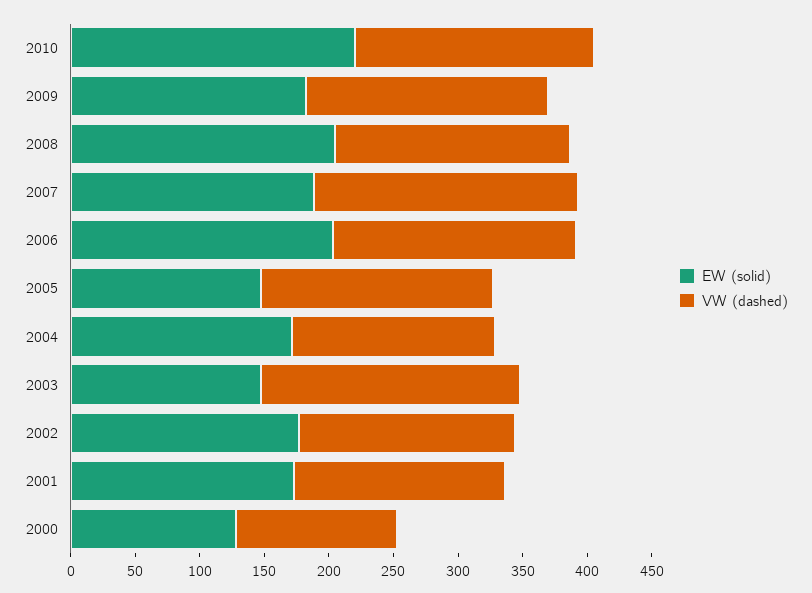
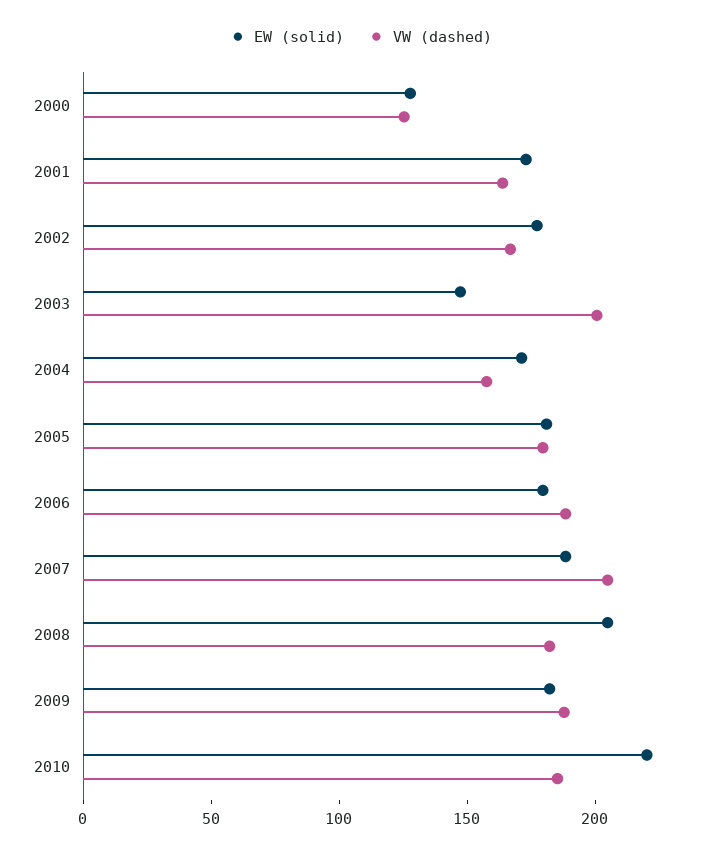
EW (solid), 2006: 200 -> 180
EW (solid), 2005: 150 -> 180

